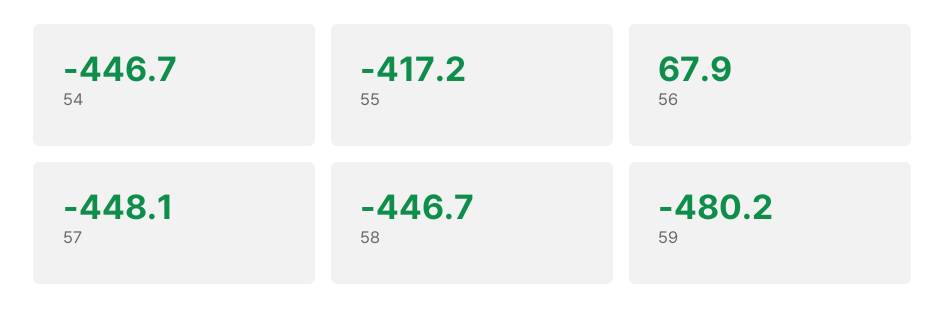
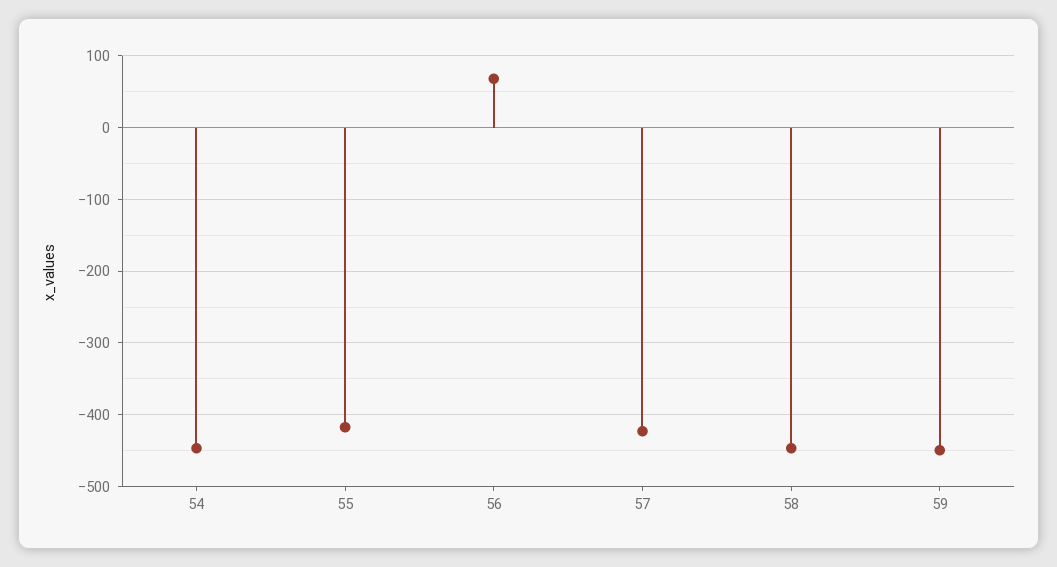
57: -448.1 -> -420
59: -480.2 -> -450

